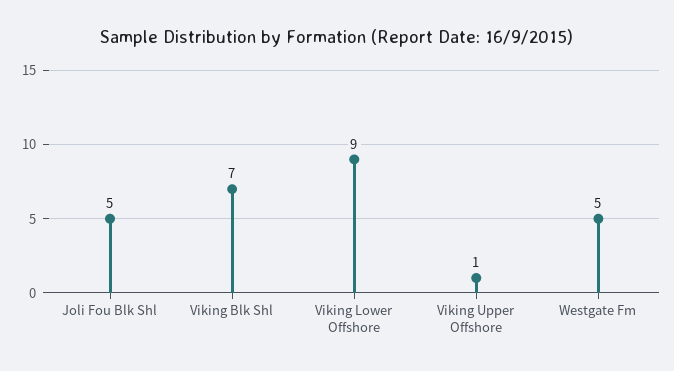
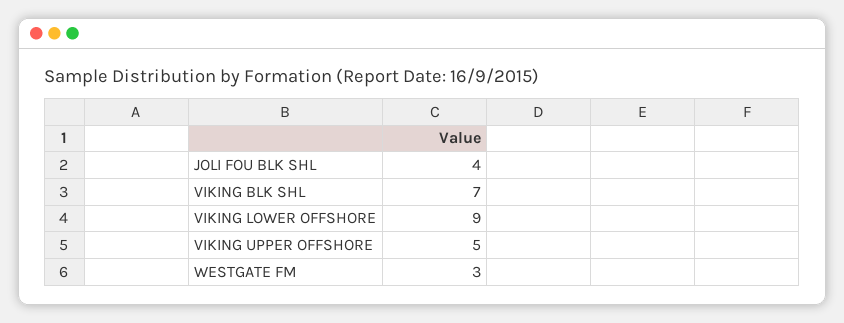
Joli Fou Blk Shl: 5 -> 4
Viking Upper Offshore: 1 -> 5
Westgate Fm: 5 -> 3

